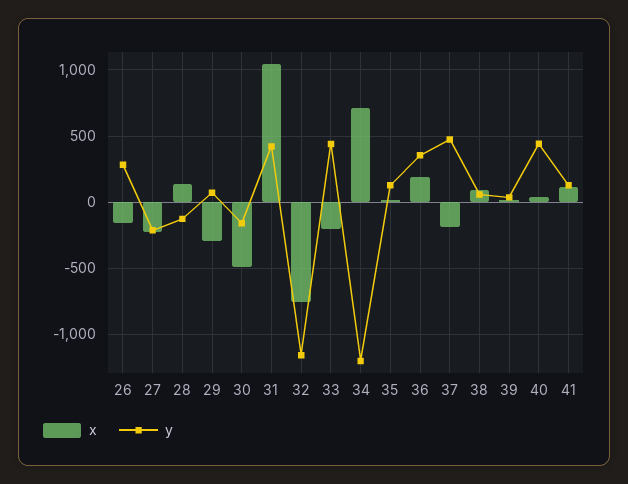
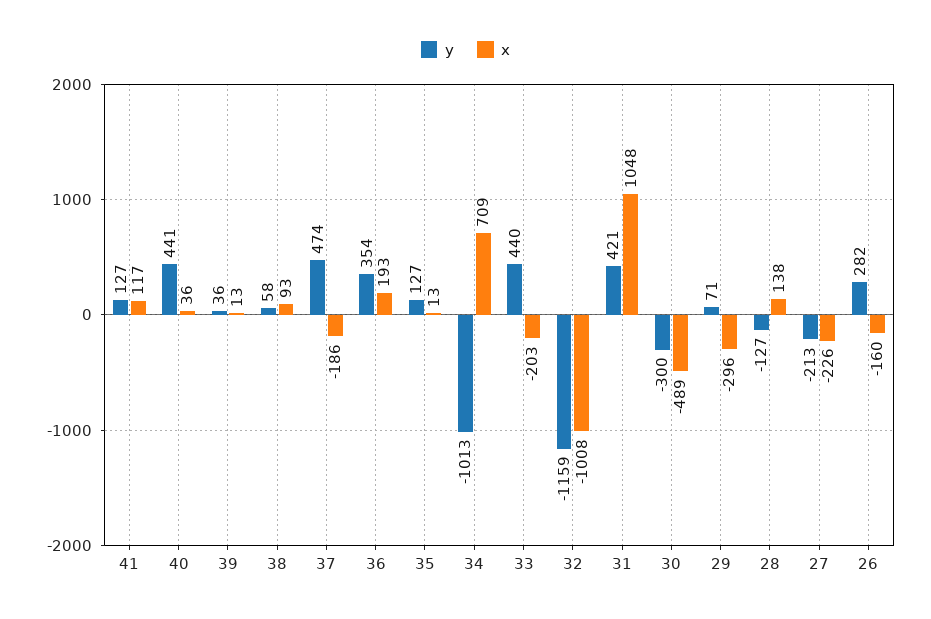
y, 30: -150 -> -300
x, 32: -750 -> -1008
y, 34: -1200 -> -1013

